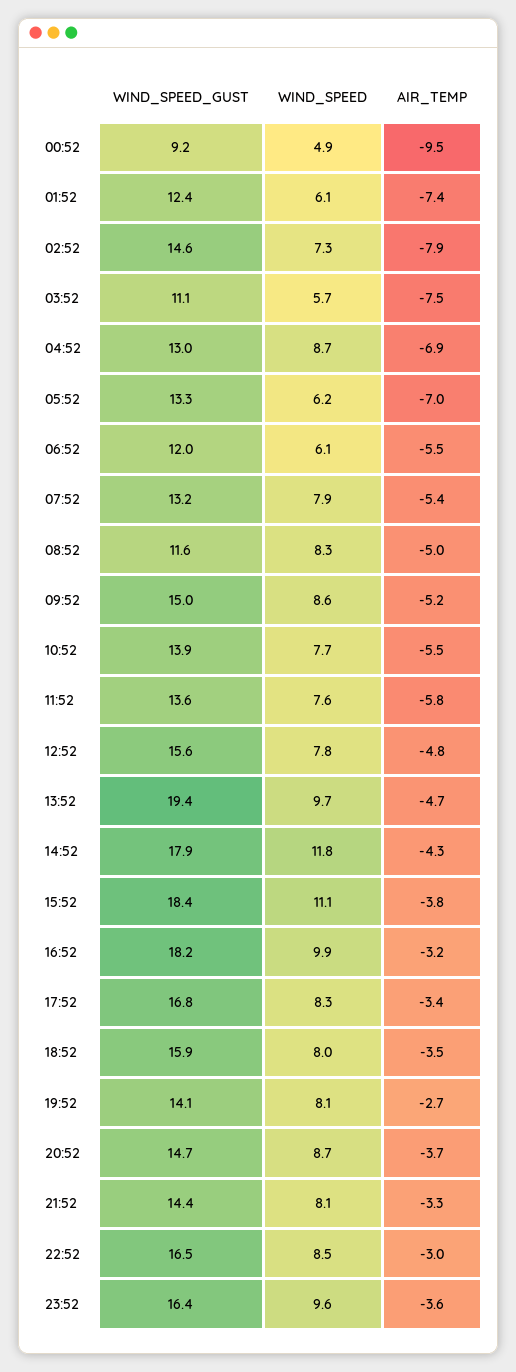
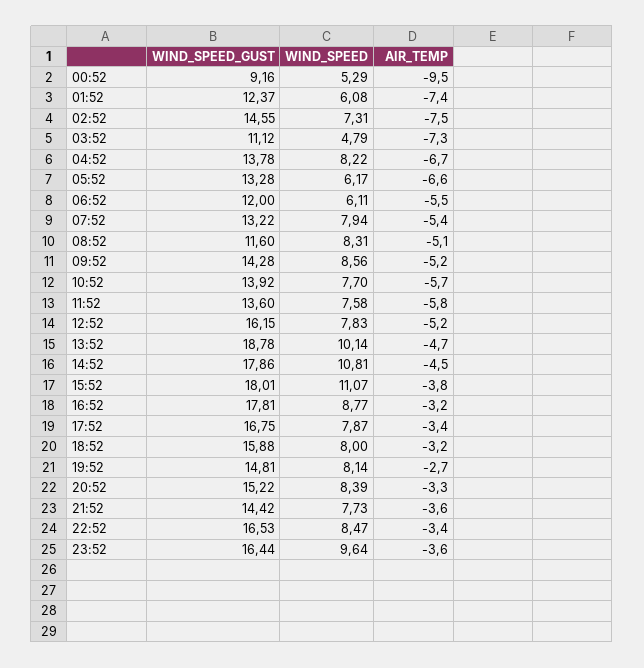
WIND_SPEED, 00:52: 4.9 -> 5.29
AIR_TEMP, 02:52: -7.9 -> -7.5
WIND_SPEED, 03:52: 5.7 -> 4.79
AIR_TEMP, 03:52: -7.5 -> -7.3
WIND_SPEED_GUST, 04:52: 13 -> 13.78
WIND_SPEED, 04:52: 8.7 -> 8.22
AIR_TEMP, 04:52: -6.9 -> -6.7
AIR_TEMP, 05:52: -7 -> -6.6
AIR_TEMP, 08:52: -5 -> -5.1
WIND_SPEED_GUST, 09:52: 15 -> 14.28
AIR_TEMP, 10:52: -5.5 -> -5.7
WIND_SPEED_GUST, 12:52: 15.6 -> 16.15
AIR_TEMP, 12:52: -4.8 -> -5.2
WIND_SPEED_GUST, 13:52: 19.4 -> 18.78
WIND_SPEED, 13:52: 9.7 -> 10.14
WIND_SPEED, 14:52: 11.8 -> 10.81
AIR_TEMP, 14:52: -4.3 -> -4.5
WIND_SPEED_GUST, 15:52: 18.4 -> 18.01
WIND_SPEED_GUST, 16:52: 18.2 -> 17.81
WIND_SPEED, 16:52: 9.9 -> 8.77
WIND_SPEED, 17:52: 8.3 -> 7.87
AIR_TEMP, 18:52: -3.5 -> -3.2
WIND_SPEED_GUST, 19:52: 14.1 -> 14.81
WIND_SPEED_GUST, 20:52: 14.7 -> 15.22
WIND_SPEED, 20:52: 8.7 -> 8.39
AIR_TEMP, 20:52: -3.7 -> -3.3
WIND_SPEED, 21:52: 8.1 -> 7.73
AIR_TEMP, 21:52: -3.3 -> -3.6
AIR_TEMP, 22:52: -3 -> -3.4

